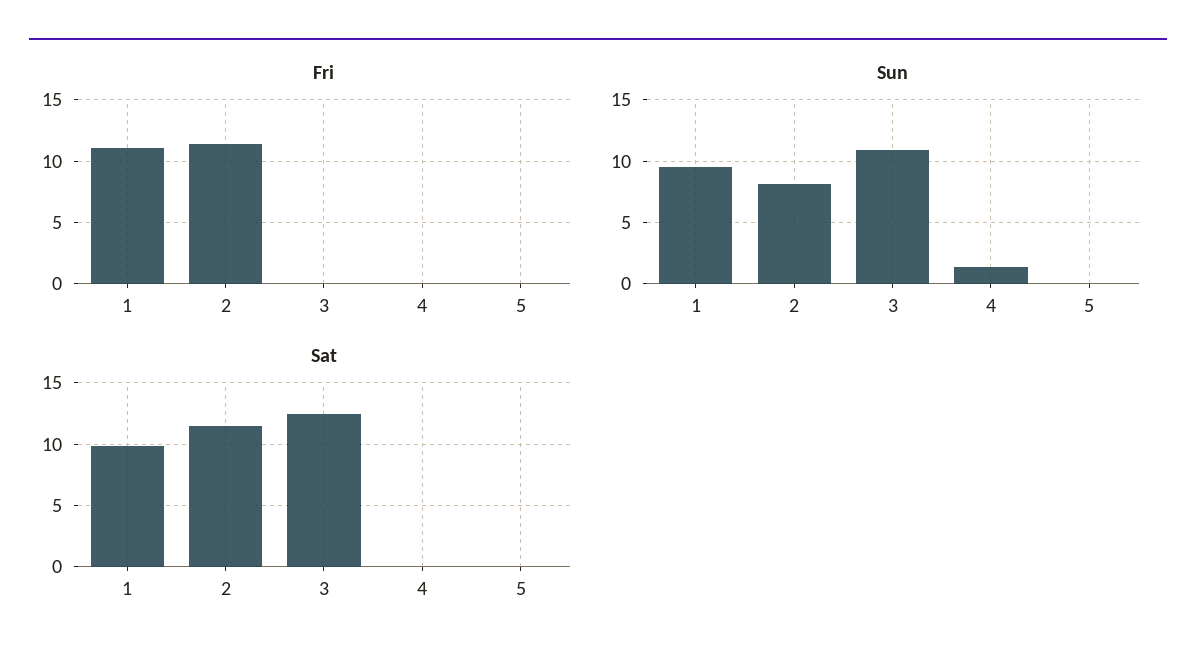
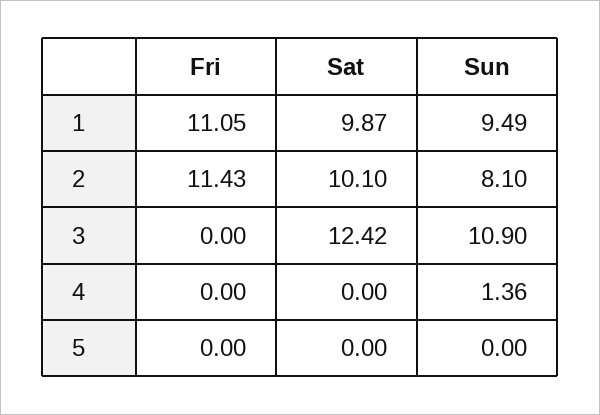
Sat, 2: 11.5 -> 10.1

